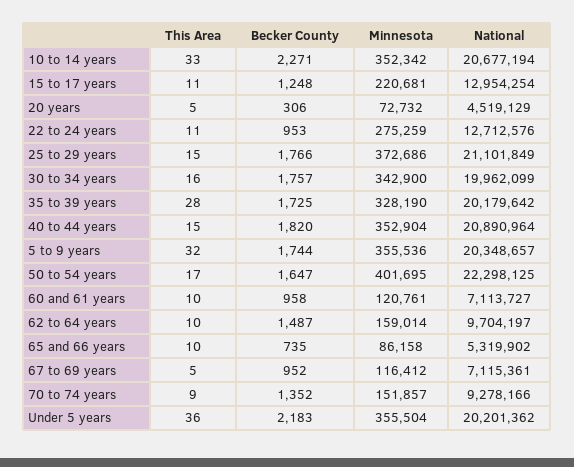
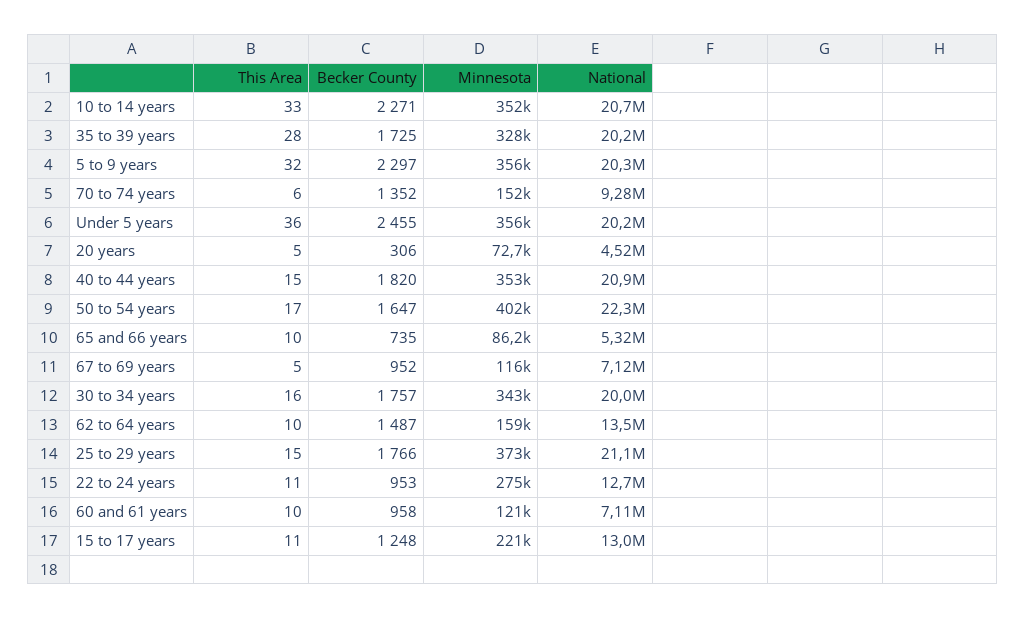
Becker County, 5 to 9 years: 1744 -> 2297
National, 62 to 64 years: 9704197 -> 13500000
This Area, 70 to 74 years: 9 -> 6
Becker County, Under 5 years: 2183 -> 2455

